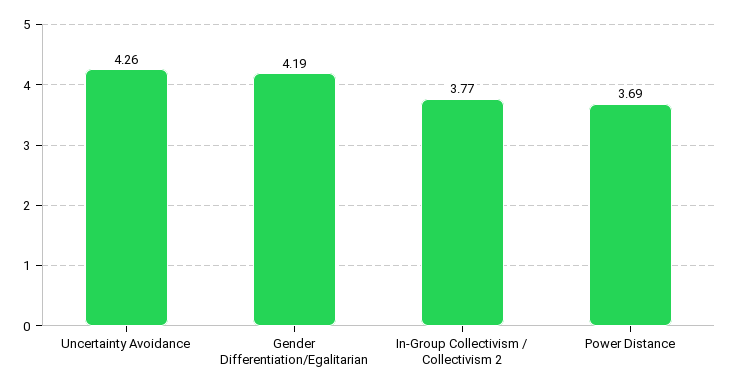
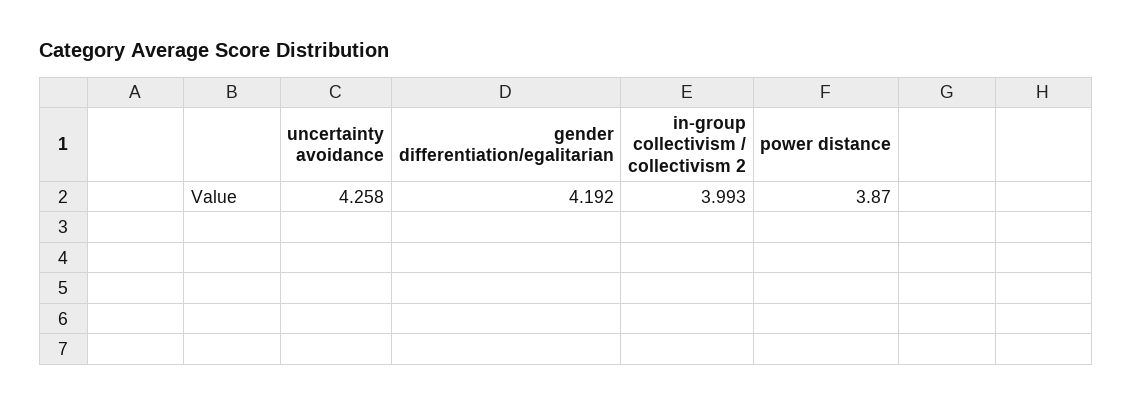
In-Group Collectivism / Collectivism 2: 3.77 -> 3.993
Power Distance: 3.69 -> 3.87

